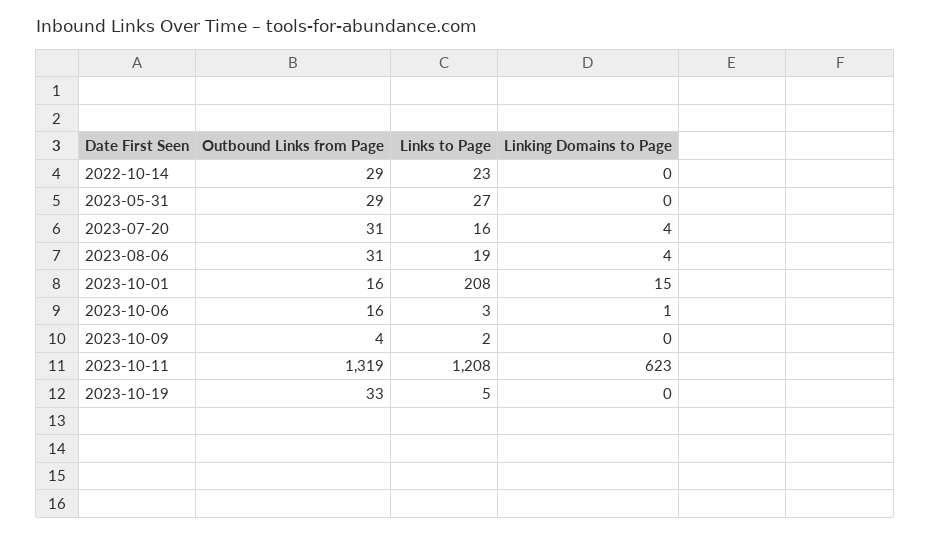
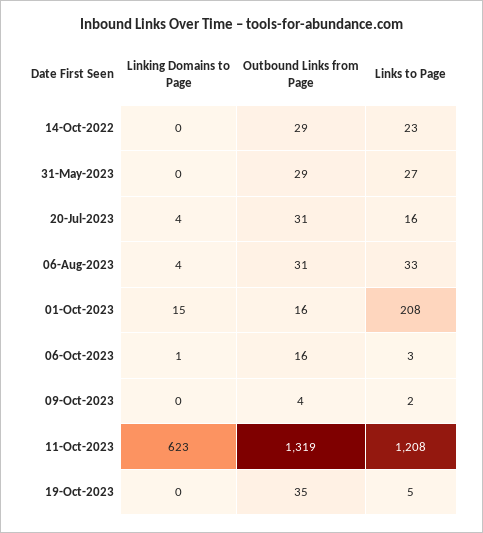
Links to Page, 2023-08-06: 19 -> 33
Outbound Links from Page, 2023-10-19: 33 -> 35

